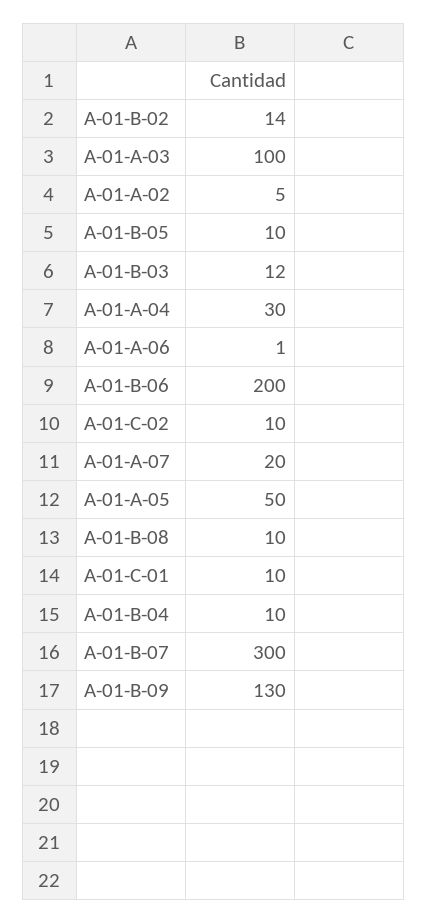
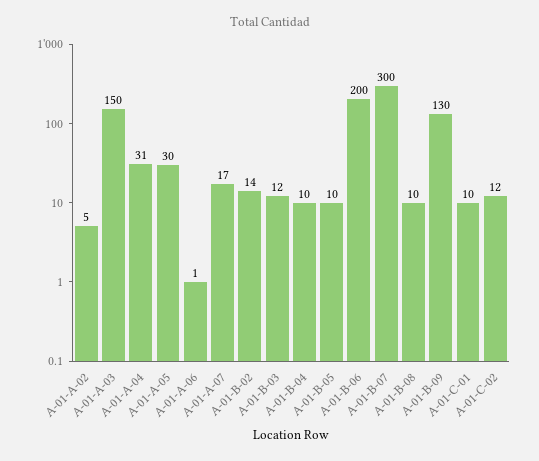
A-01-A-03: 100 -> 150
A-01-A-04: 30 -> 31
A-01-C-02: 10 -> 12
A-01-A-07: 20 -> 17
A-01-A-05: 50 -> 30

